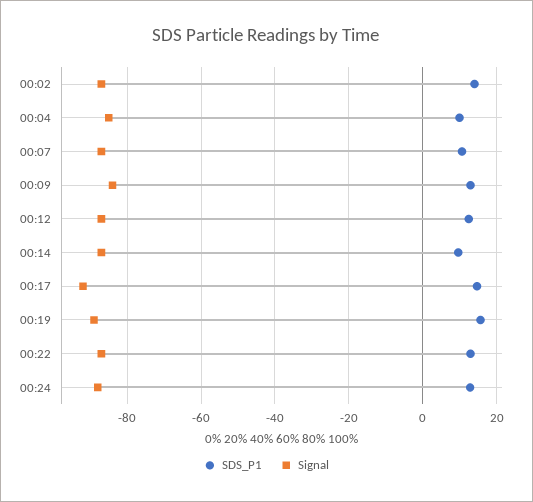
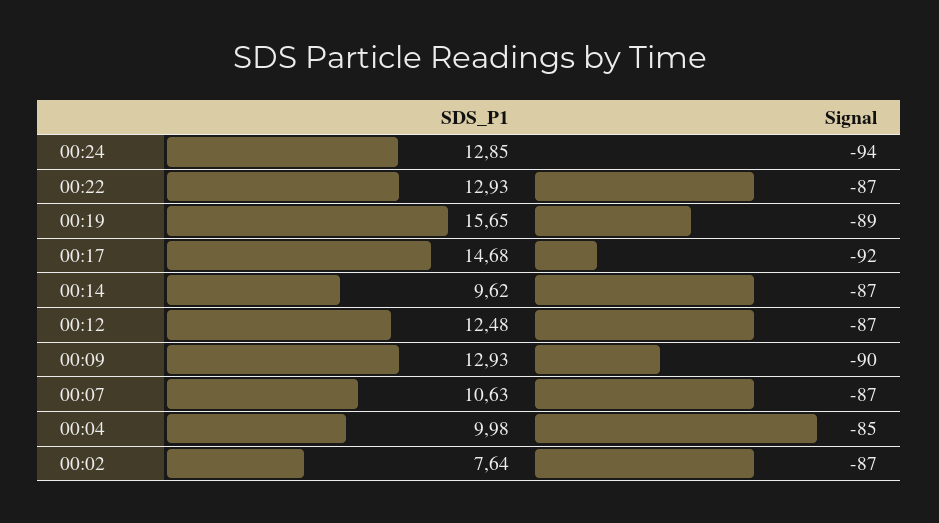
SDS_P1, 00:02: 14 -> 7.64
Signal, 00:09: -84 -> -90
Signal, 00:24: -88 -> -94

